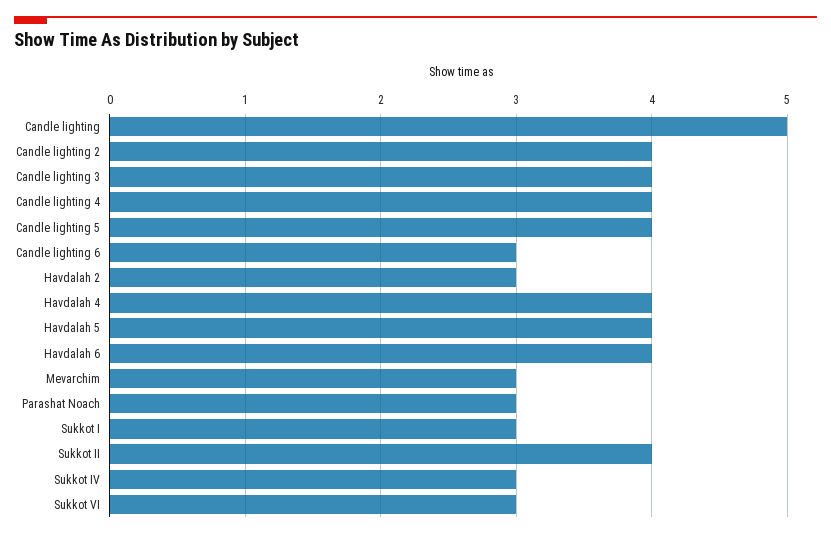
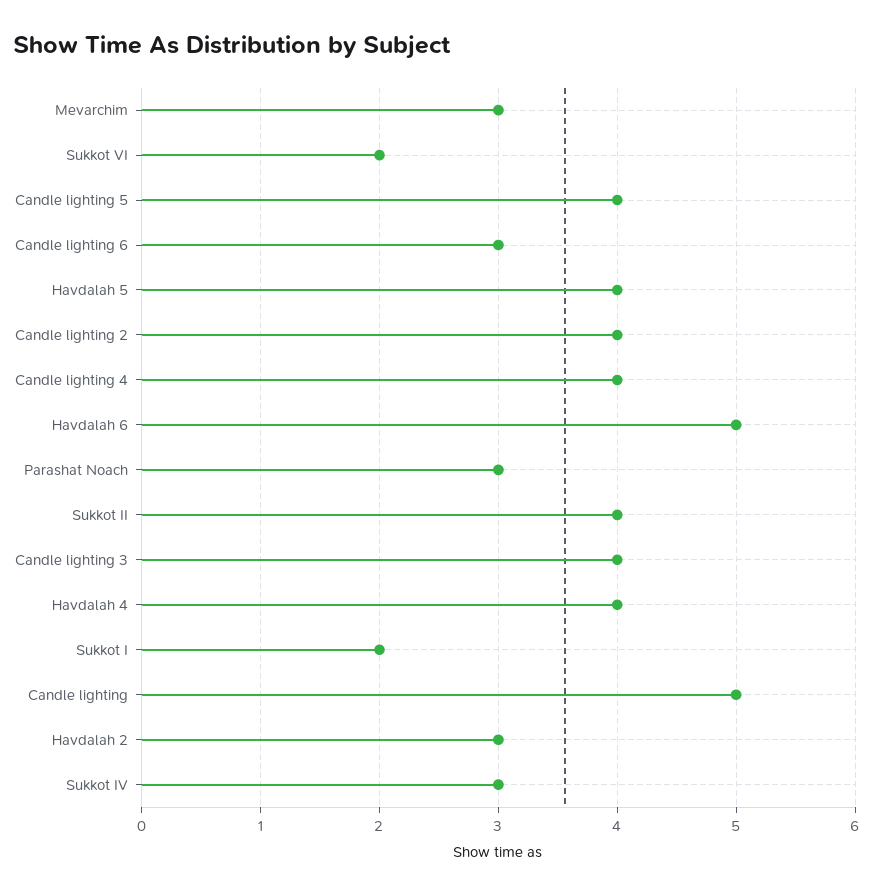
Havdalah 6: 4 -> 5
Sukkot I: 3 -> 2
Sukkot VI: 3 -> 2

